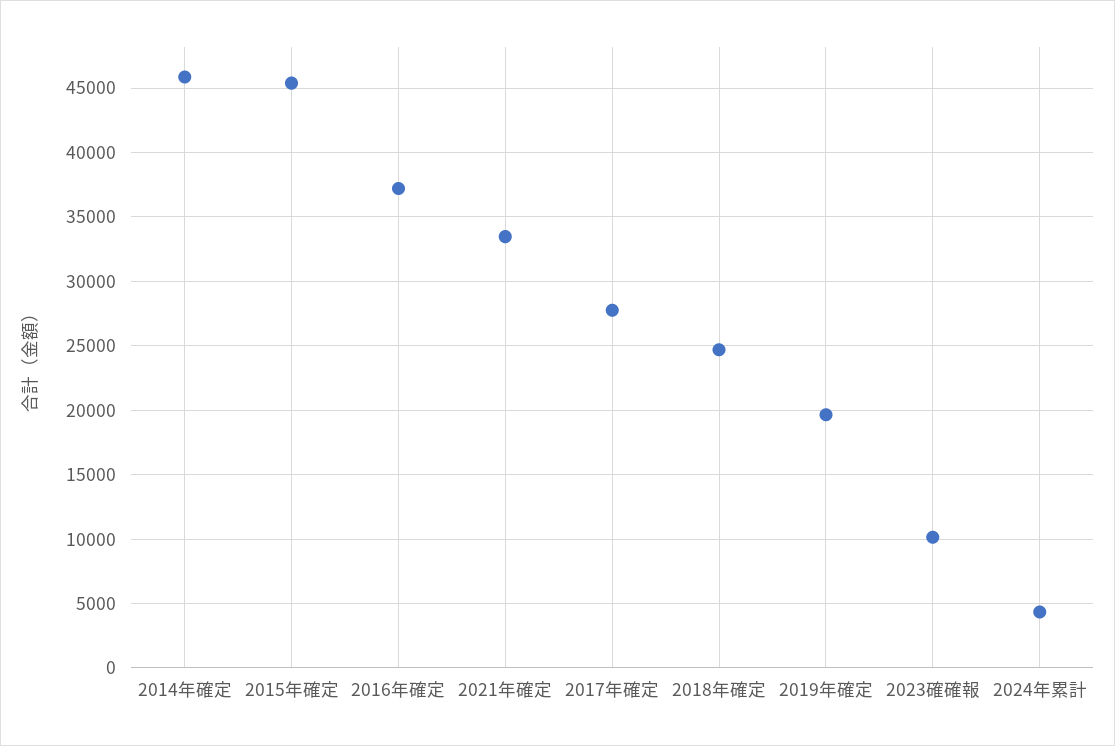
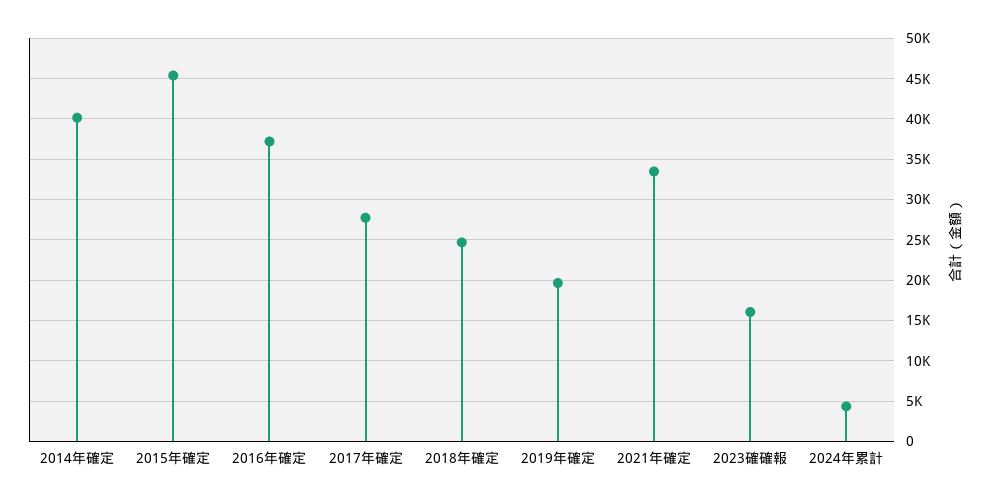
2014年確定: 46000 -> 40000
2023確確報: 10000 -> 16000

